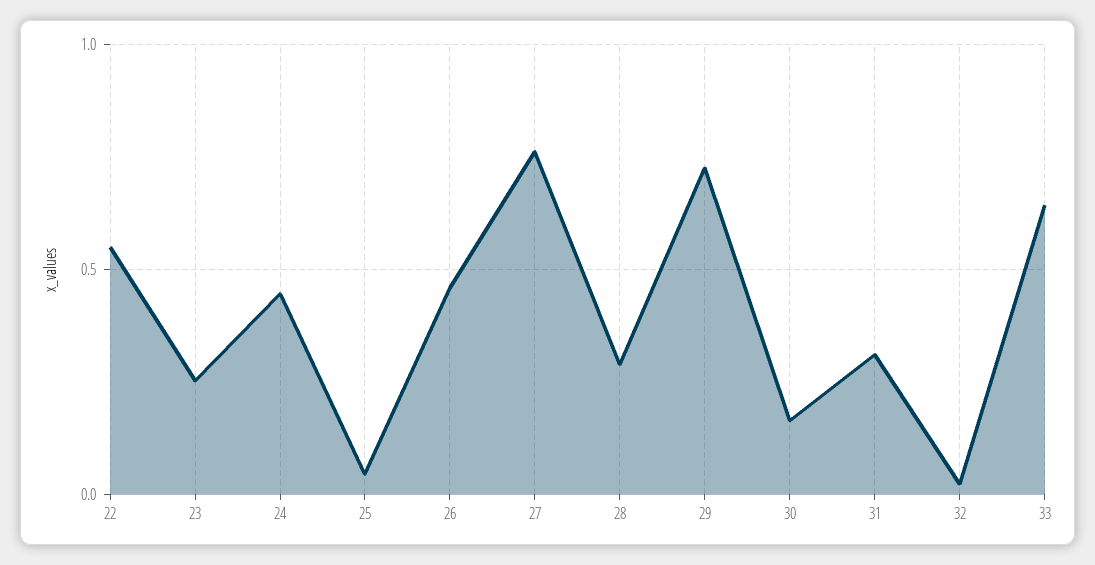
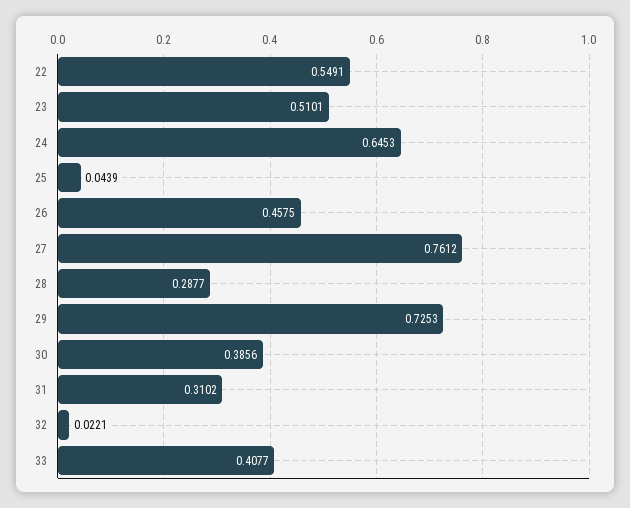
23: 0.25 -> 0.5101
24: 0.45 -> 0.6453
30: 0.15 -> 0.3856
33: 0.65 -> 0.4077

